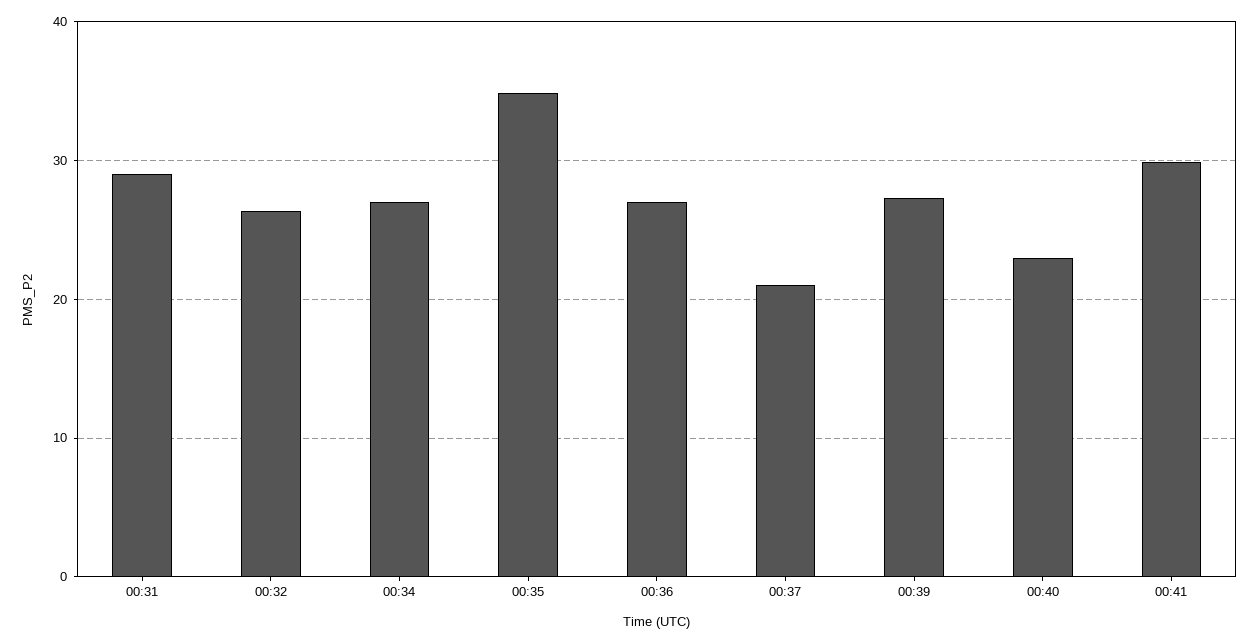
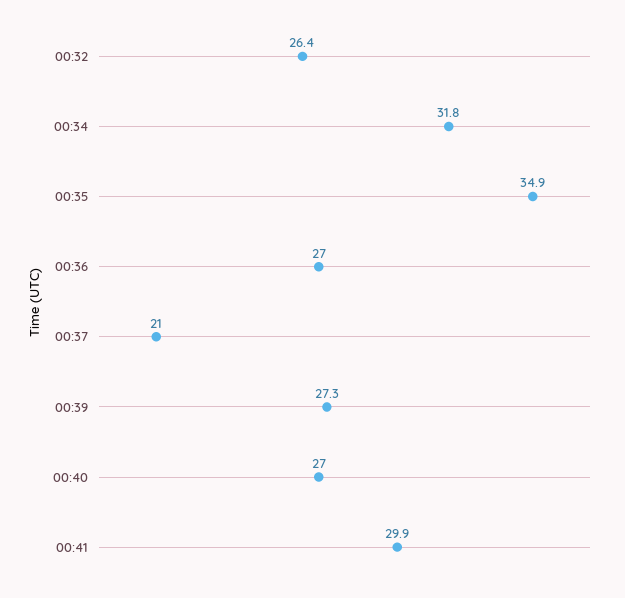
00:31: 29 -> none
00:34: 27 -> 31.8
00:40: 23 -> 27

